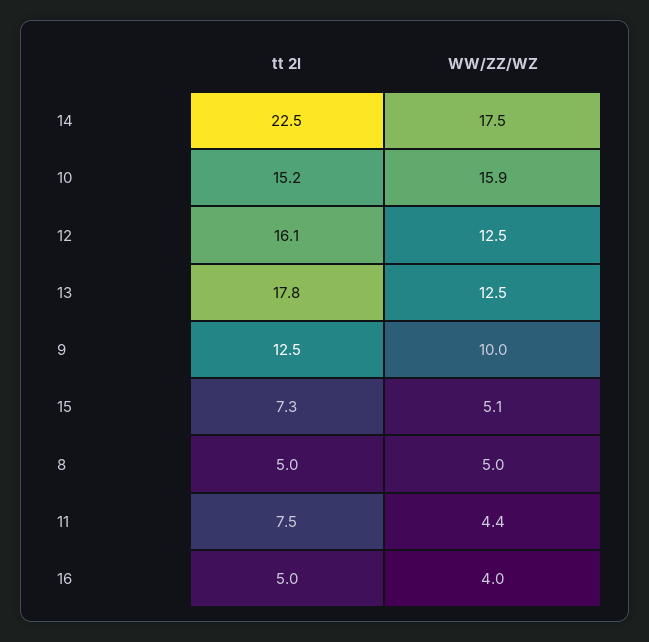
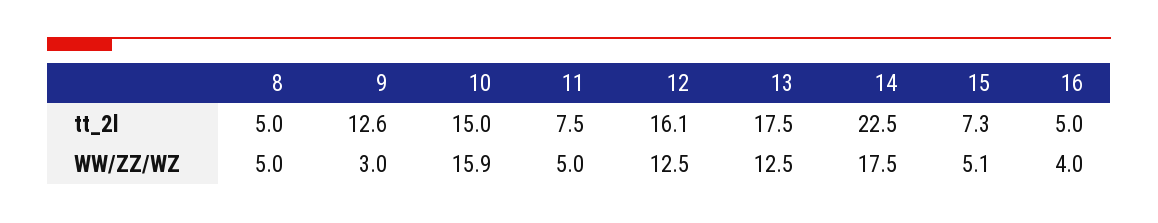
tt 2l, 10: 15.2 -> 15
tt 2l, 13: 17.8 -> 17.5
tt 2l, 9: 12.5 -> 12.6
WW/ZZ/WZ, 9: 10 -> 3
WW/ZZ/WZ, 11: 4.4 -> 5

